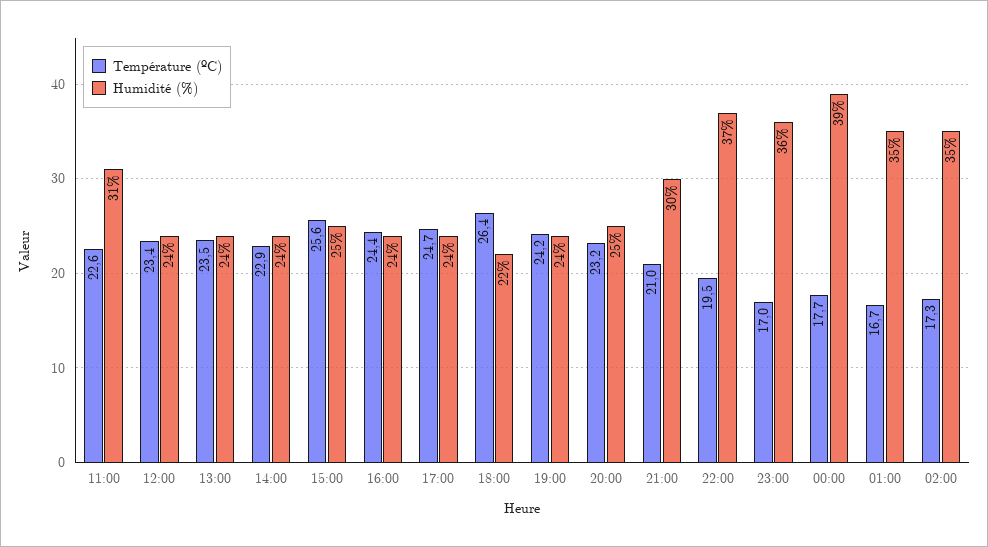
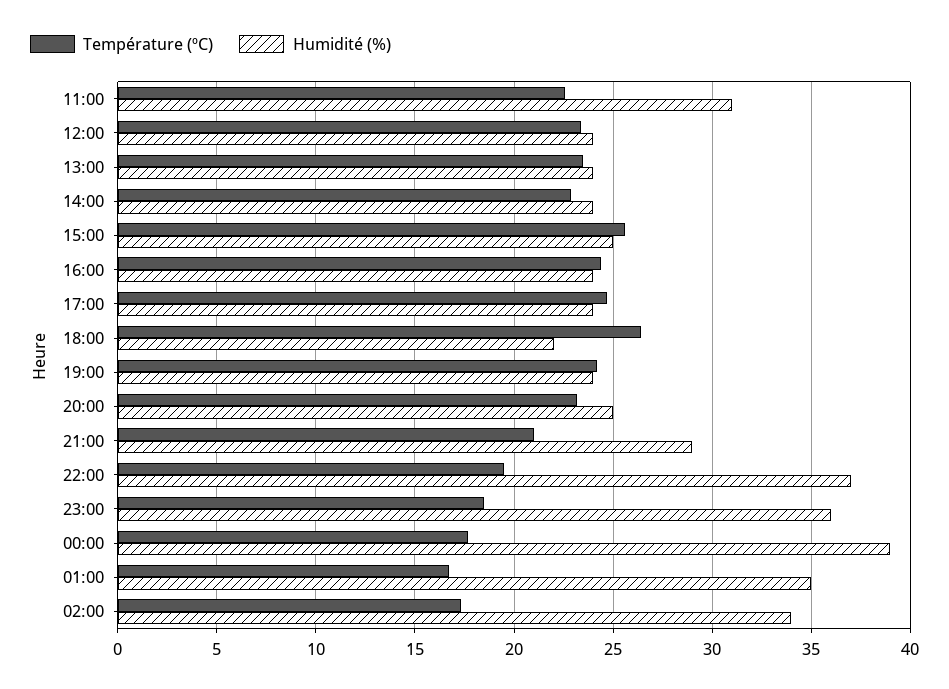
Humidité (%), 21:00: 30 -> 29
Température (ºC), 23:00: 17 -> 18.5
Humidité (%), 02:00: 35 -> 34

